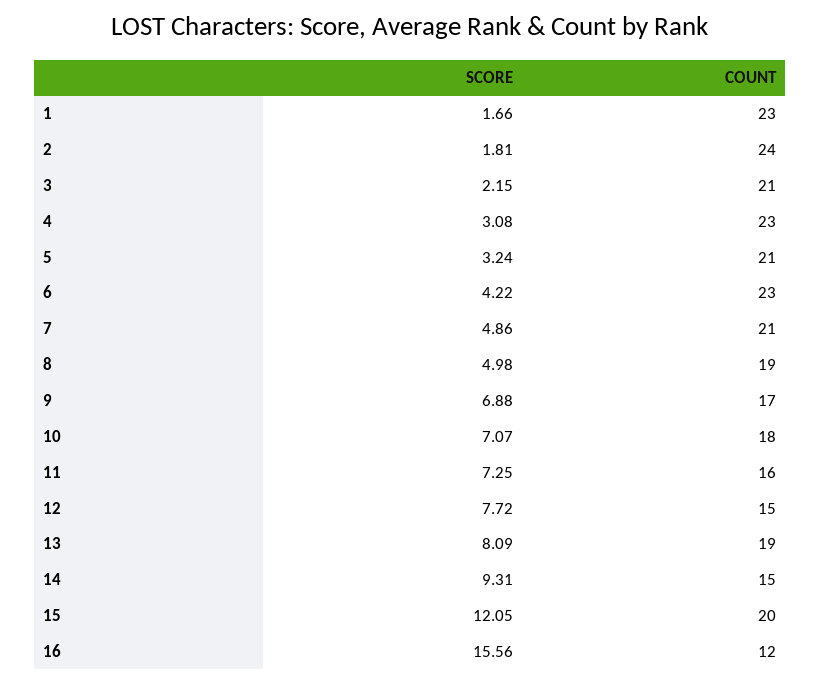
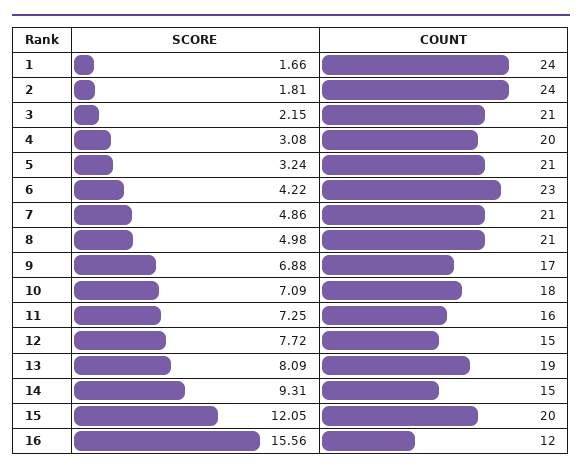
COUNT, 1: 23 -> 24
COUNT, 4: 23 -> 20
COUNT, 8: 19 -> 21
SCORE, 10: 7.07 -> 7.09

